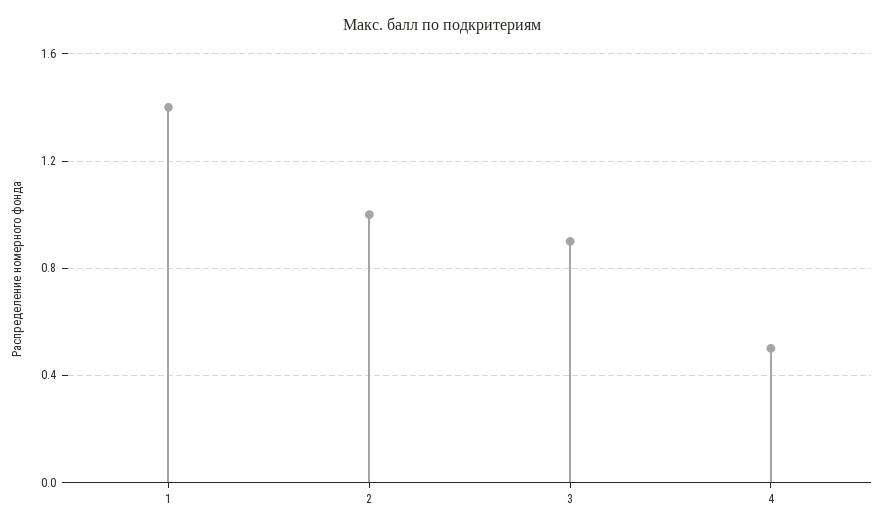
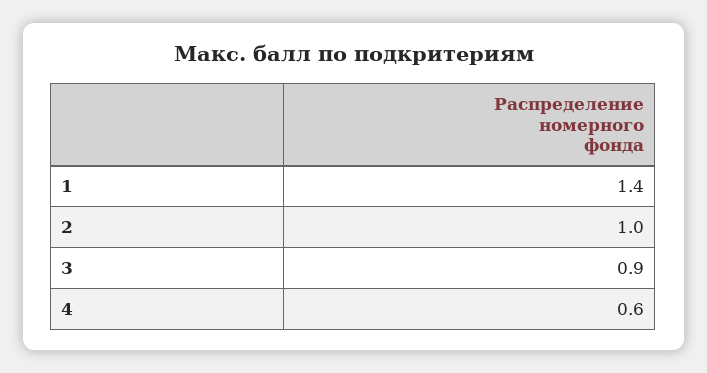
4: 0.5 -> 0.6

